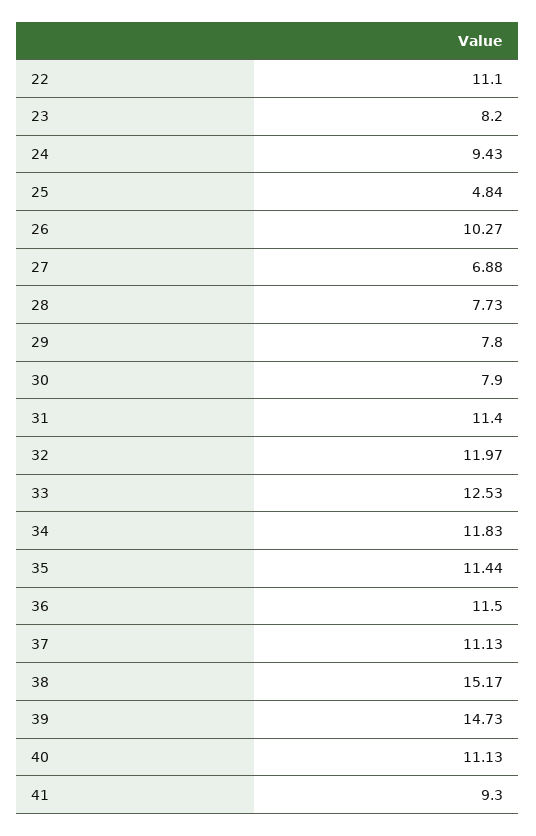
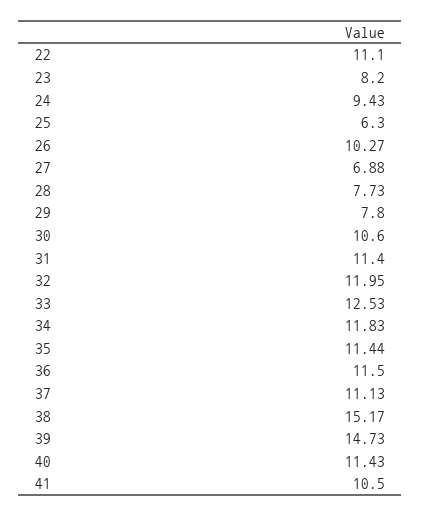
25: 4.84 -> 6.3
30: 7.9 -> 10.6
32: 11.97 -> 11.95
40: 11.13 -> 11.43
41: 9.3 -> 10.5

